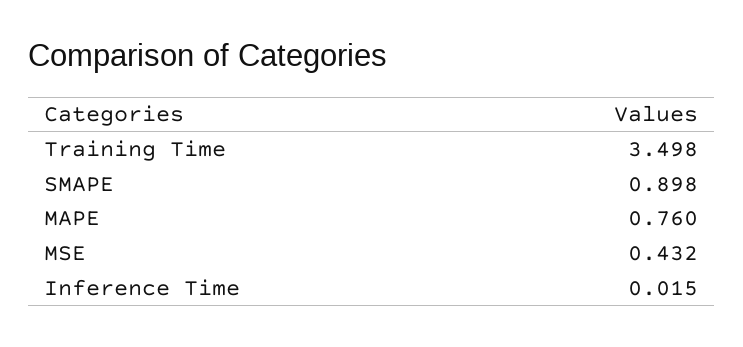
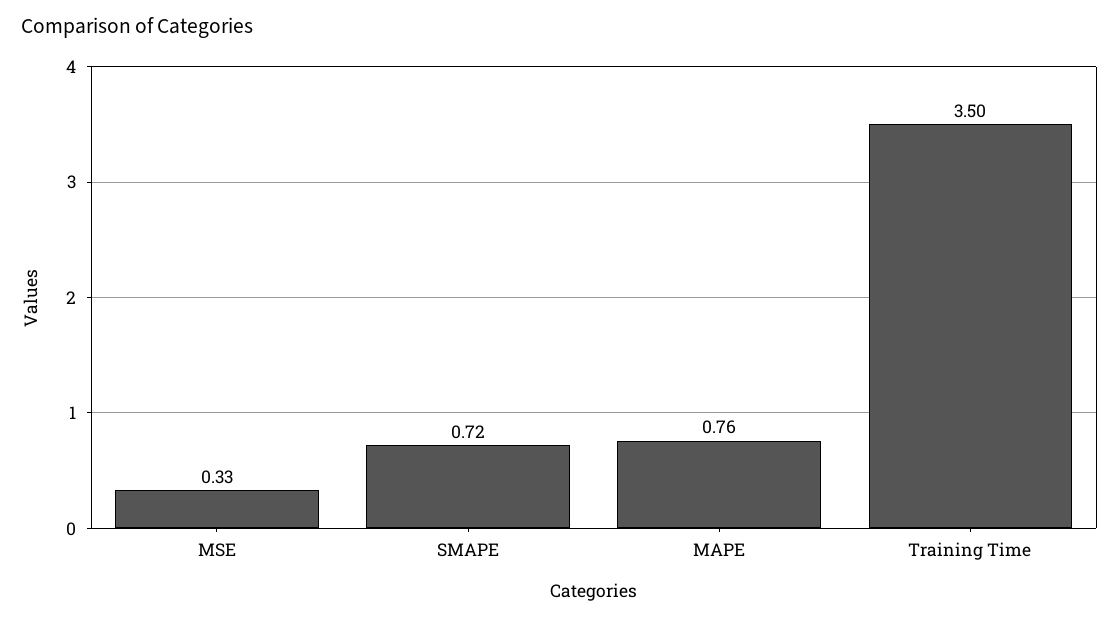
SMAPE: 0.898 -> 0.72
MSE: 0.432 -> 0.33
Inference Time: 0.015 -> none

